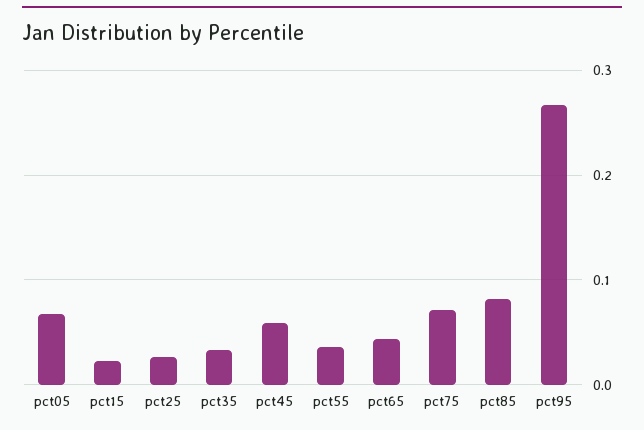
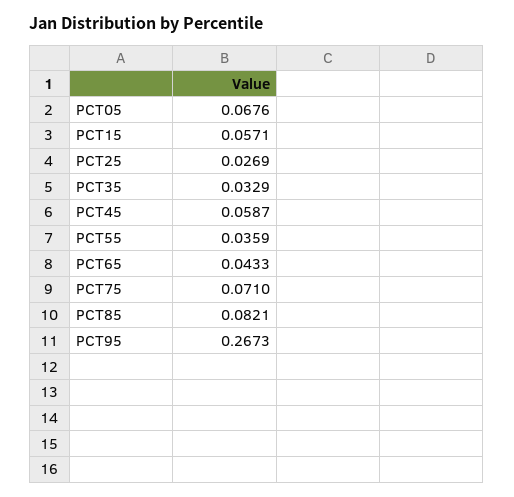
pct15: 0.02 -> 0.0571

